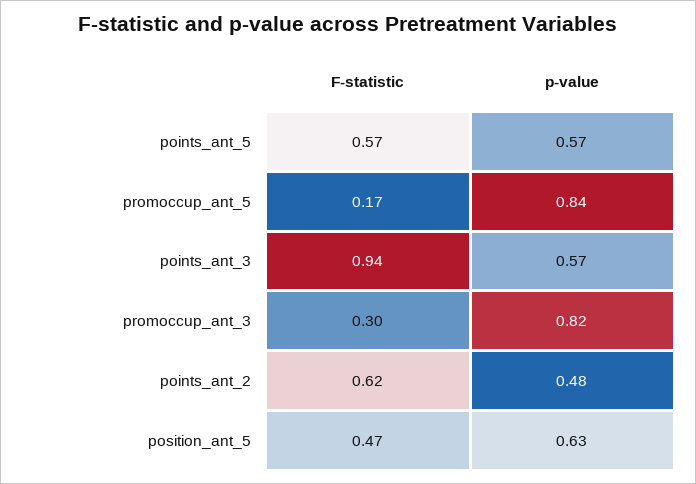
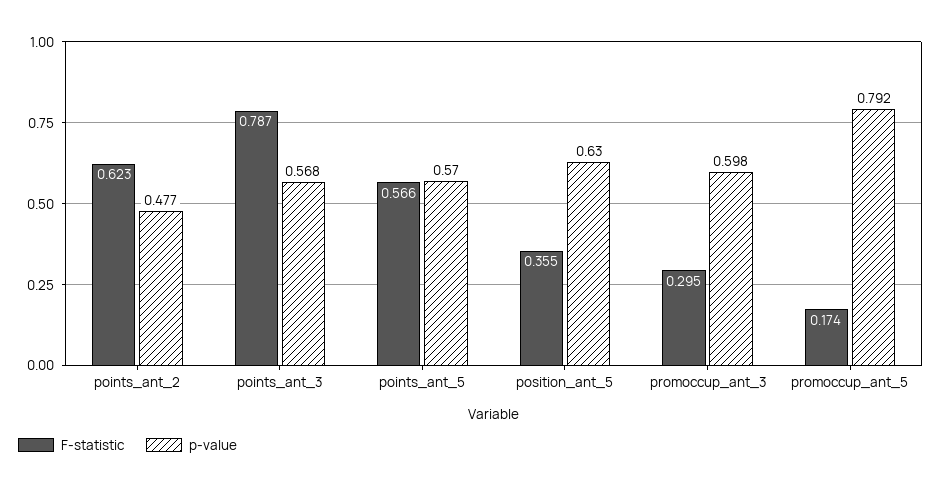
p-value, promoccup_ant_5: 0.84 -> 0.792
F-statistic, points_ant_3: 0.94 -> 0.787
p-value, promoccup_ant_3: 0.82 -> 0.598
F-statistic, position_ant_5: 0.47 -> 0.355

